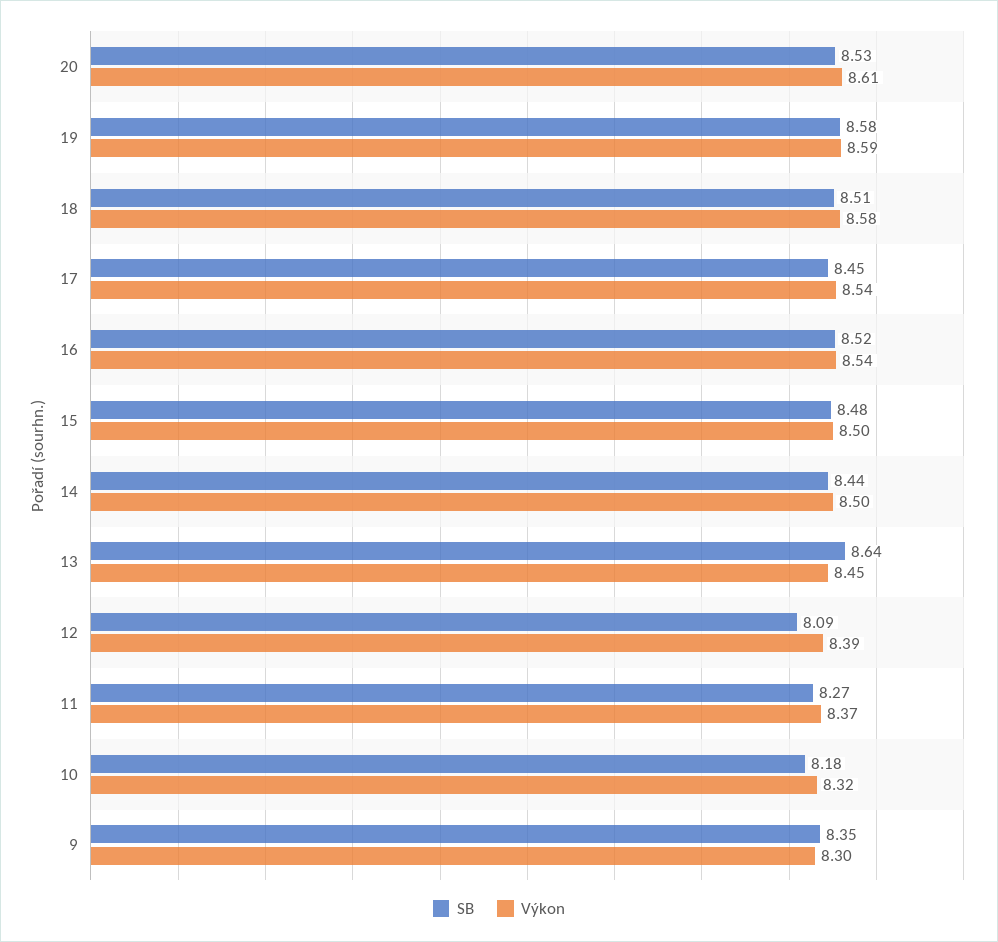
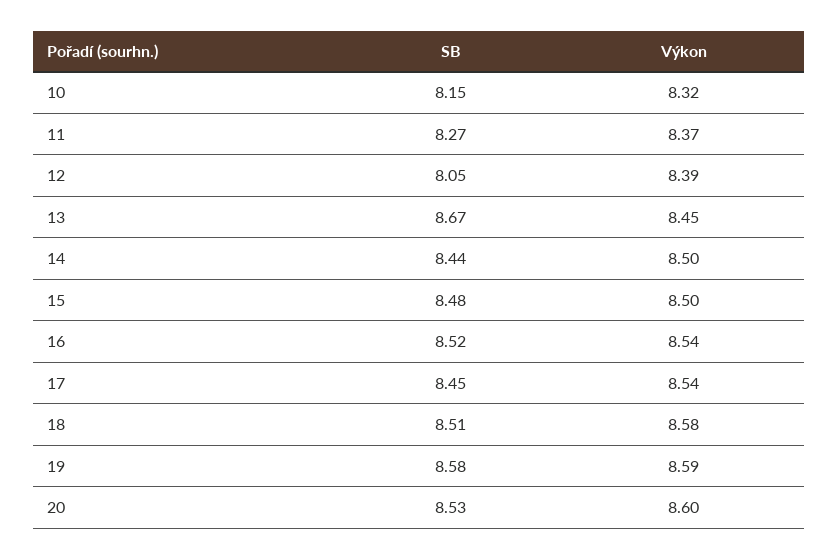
Výkon, 20: 8.61 -> 8.6
SB, 13: 8.64 -> 8.67
SB, 12: 8.09 -> 8.05
SB, 10: 8.18 -> 8.15
SB, 9: 8.35 -> none
Výkon, 9: 8.3 -> none

